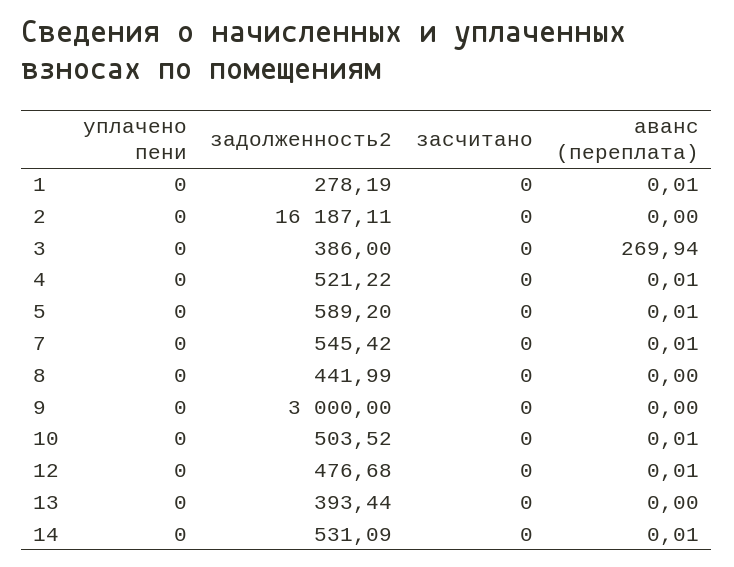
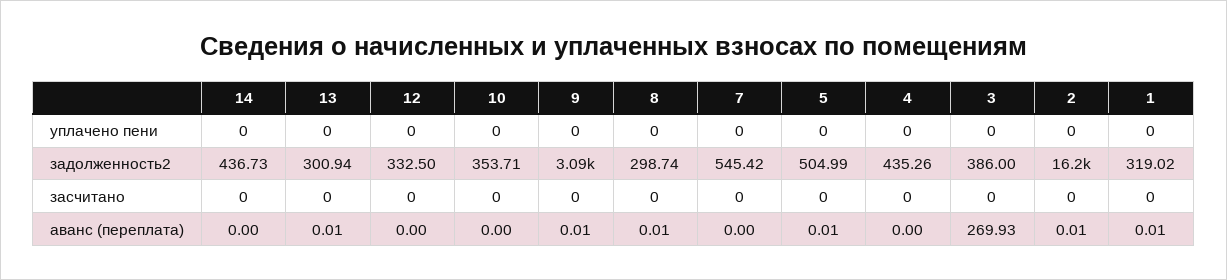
задолженность2, 1: 278.19 -> 319.02
аванс (переплата), 2: 0 -> 0.01
аванс (переплата), 3: 269.94 -> 269.93
задолженность2, 4: 521.22 -> 435.26
аванс (переплата), 4: 0.01 -> 0
задолженность2, 5: 589.2 -> 504.99
аванс (переплата), 7: 0.01 -> 0
задолженность2, 8: 441.99 -> 298.74
аванс (переплата), 8: 0 -> 0.01
задолженность2, 9: 3000 -> 3090
аванс (переплата), 9: 0 -> 0.01
задолженность2, 10: 503.52 -> 353.71
аванс (переплата), 10: 0.01 -> 0
задолженность2, 12: 476.68 -> 332.5
аванс (переплата), 12: 0.01 -> 0
задолженность2, 13: 393.44 -> 300.94
аванс (переплата), 13: 0 -> 0.01
задолженность2, 14: 531.09 -> 436.73
аванс (переплата), 14: 0.01 -> 0

